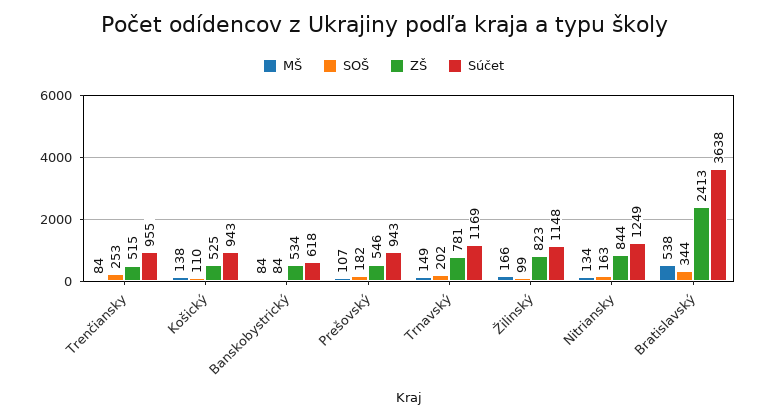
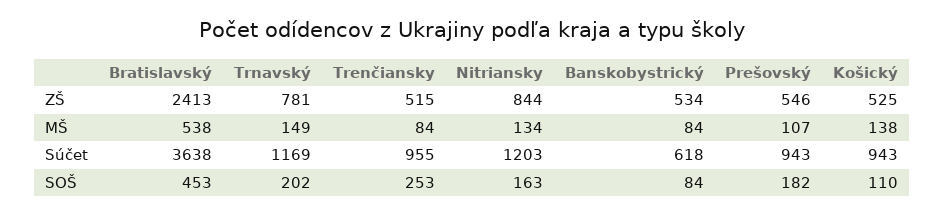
MŠ, Žilinský: 166 -> none
SOŠ, Žilinský: 99 -> none
ZŠ, Žilinský: 823 -> none
Súčet, Žilinský: 1148 -> none
Súčet, Nitriansky: 1249 -> 1203
SOŠ, Bratislavský: 344 -> 453

